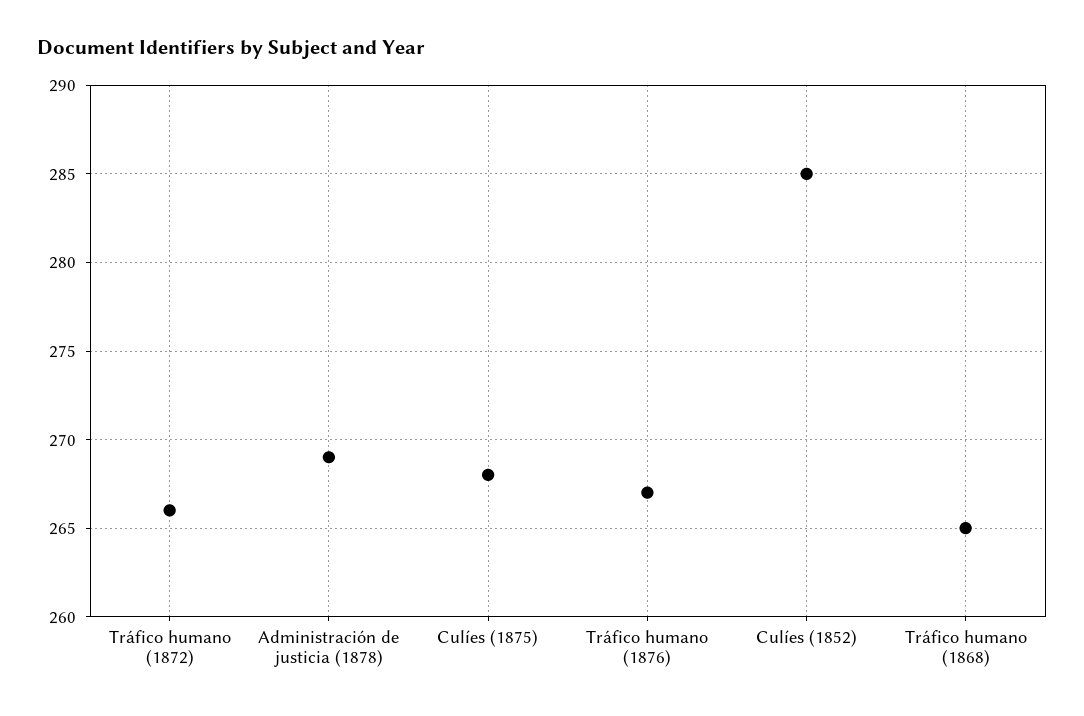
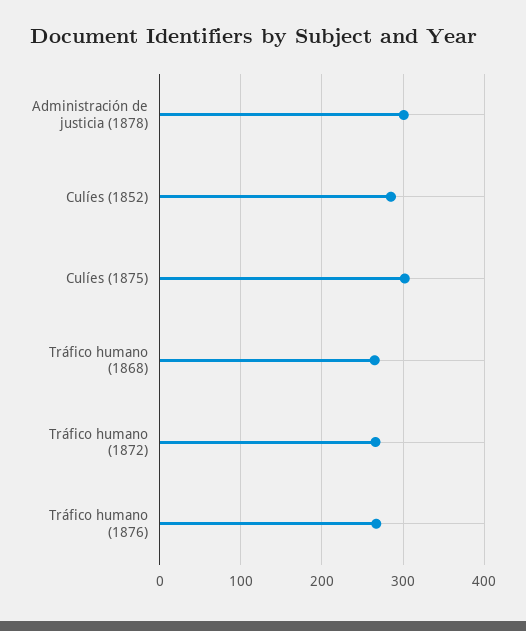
Administración de justicia (1878): 269 -> 300
Culíes (1875): 268 -> 300

